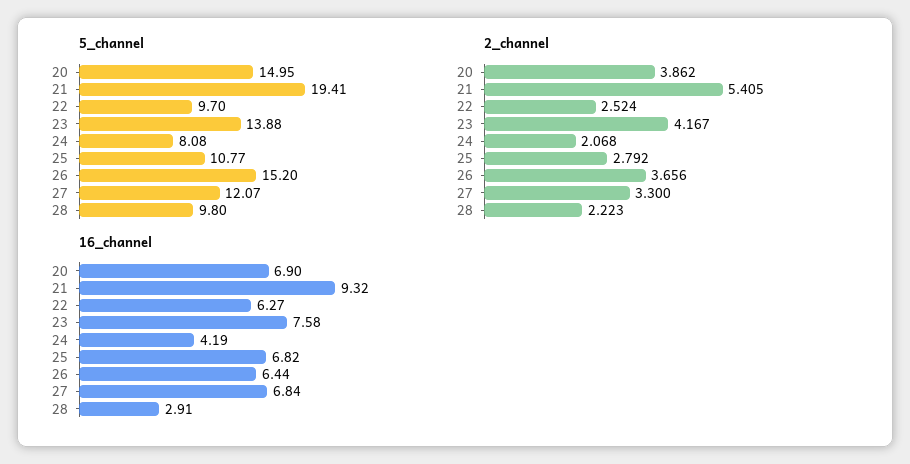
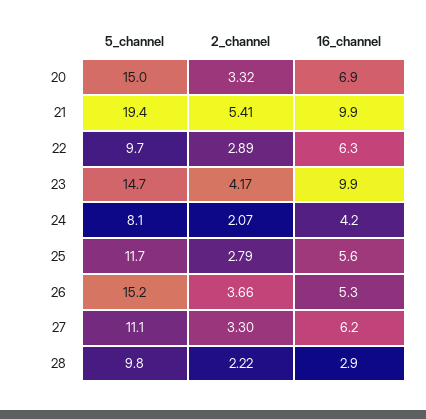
5_channel, 23: 13.88 -> 14.7
5_channel, 25: 10.77 -> 11.7
5_channel, 27: 12.07 -> 11.1
2_channel, 20: 3.862 -> 3.32
2_channel, 22: 2.524 -> 2.89
16_channel, 21: 9.32 -> 9.9
16_channel, 23: 7.58 -> 9.9
16_channel, 25: 6.82 -> 5.6
16_channel, 26: 6.44 -> 5.3
16_channel, 27: 6.84 -> 6.2

